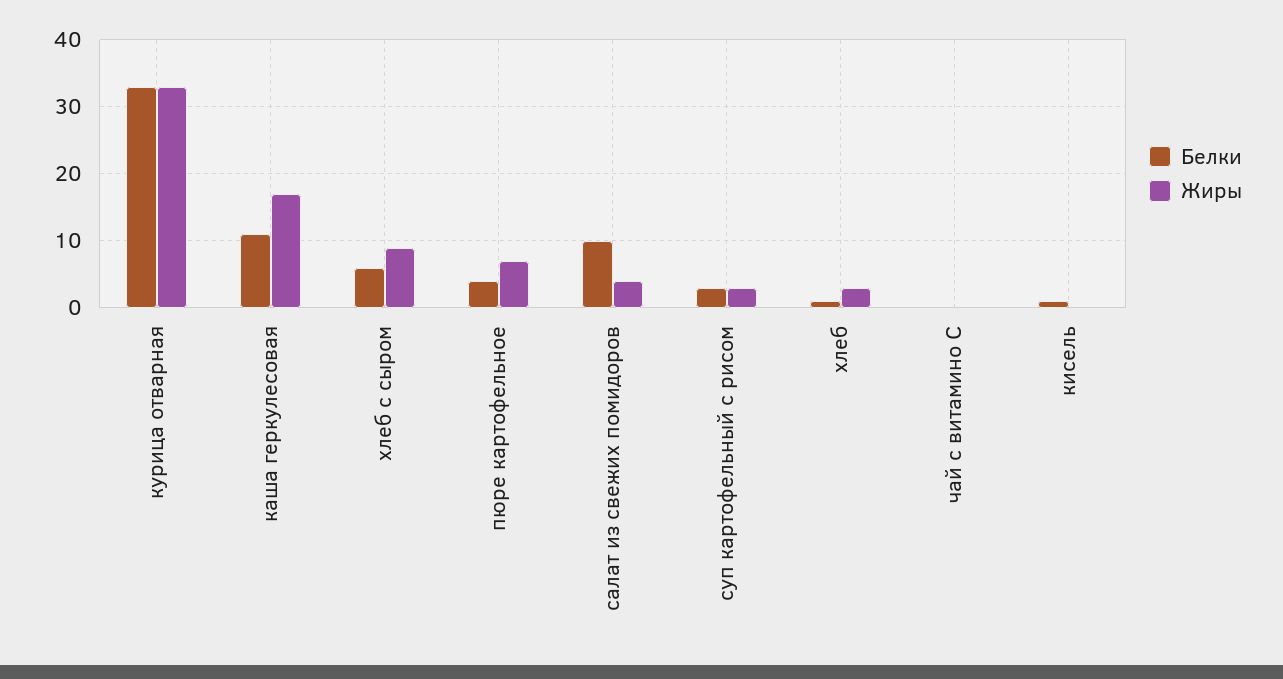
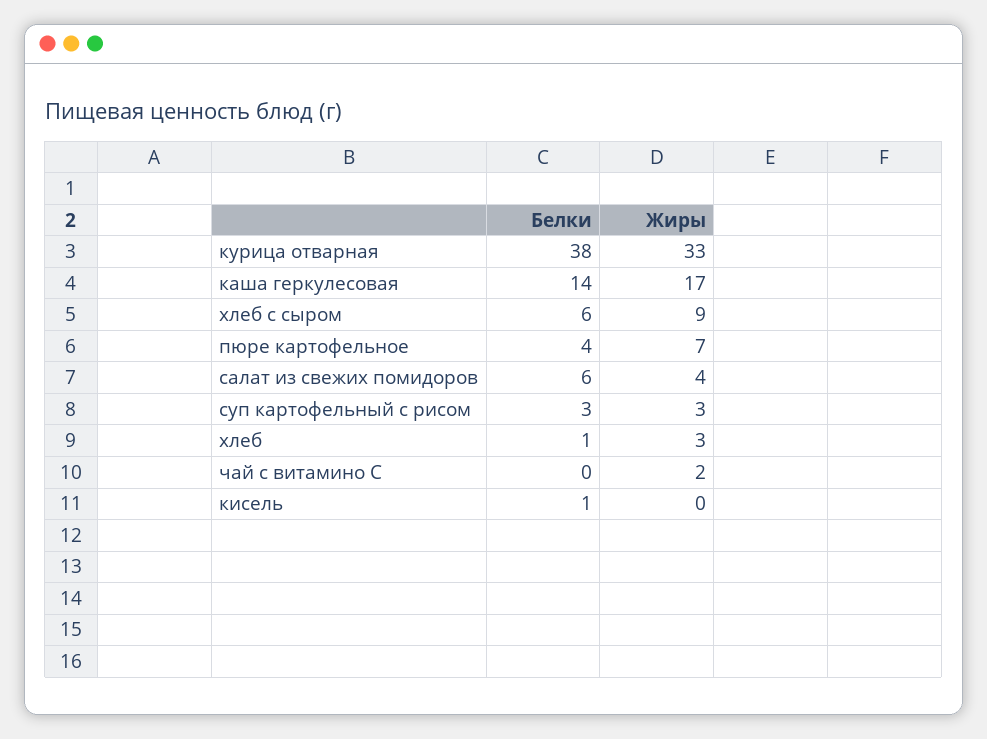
Белки, курица отварная: 33 -> 38
Белки, каша геркулесовая: 11 -> 14
Белки, салат из свежих помидоров: 10 -> 6
Жиры, чай с витамино С: 0 -> 2

